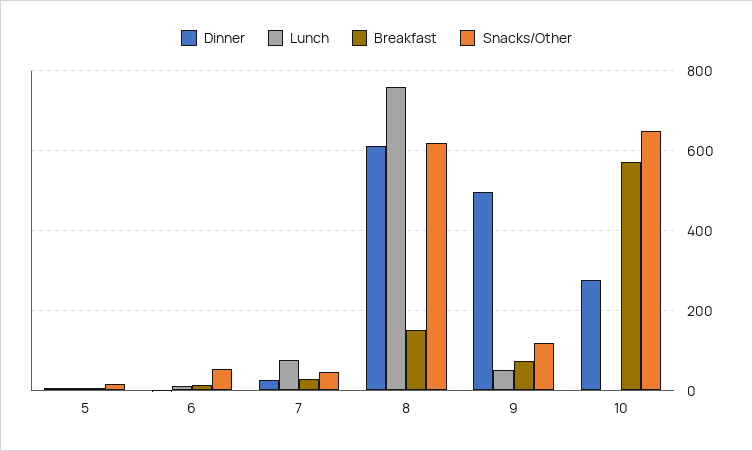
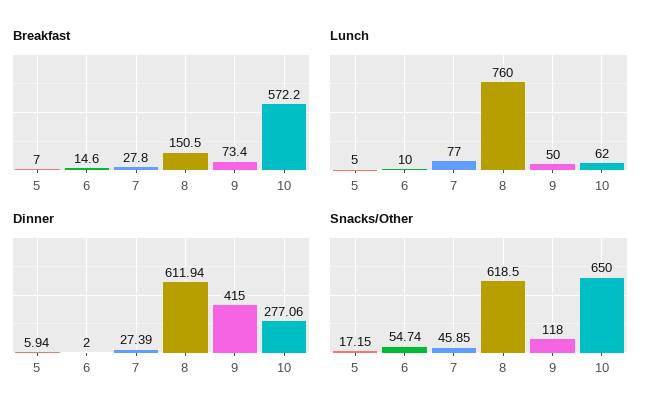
Dinner, 9: 500 -> 415
Lunch, 10: 0 -> 62

